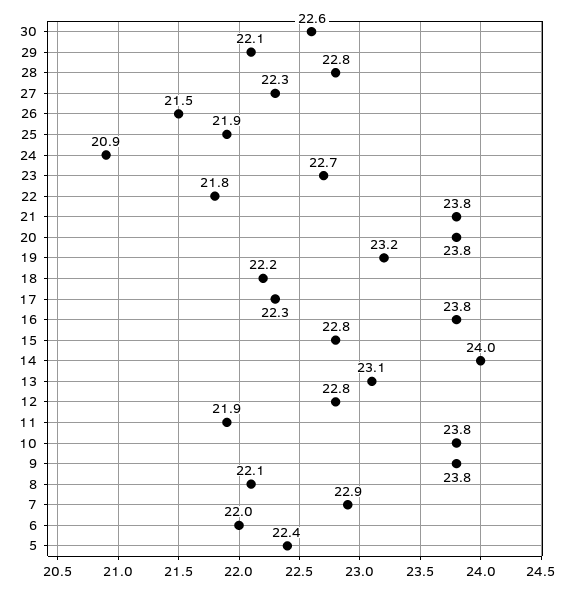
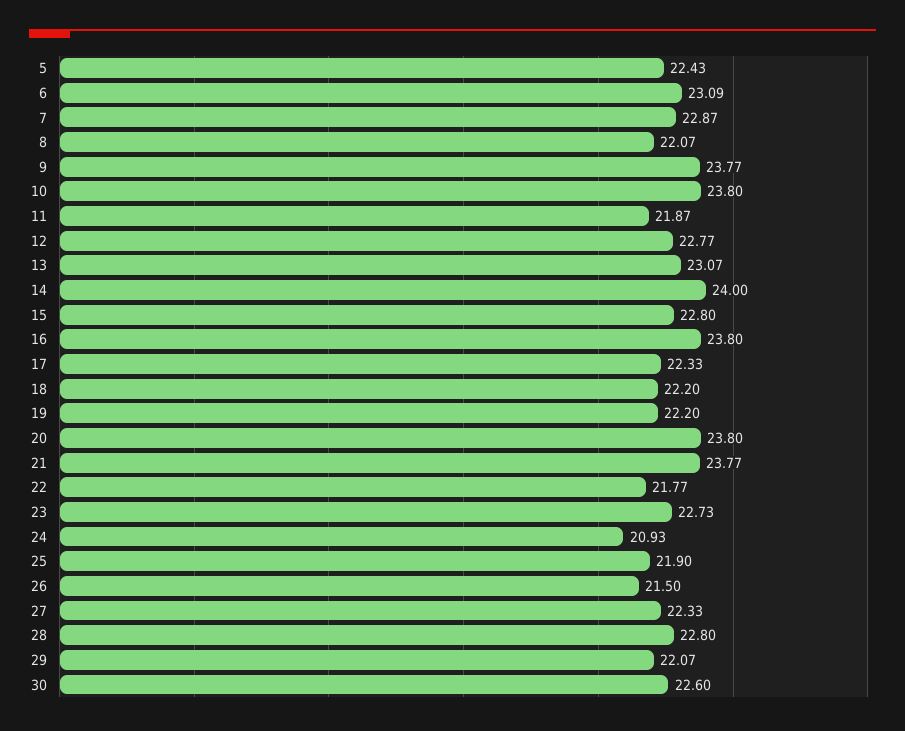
19: 23.2 -> 22.2
6: 22 -> 23.09

